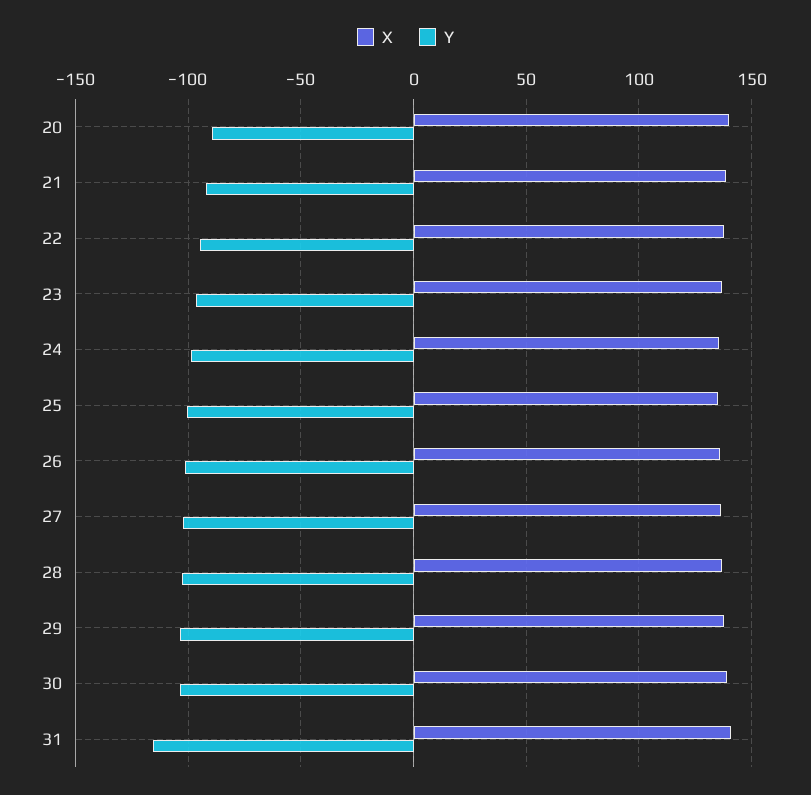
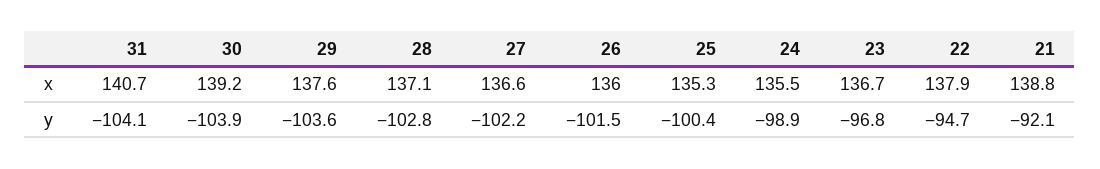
X, 20: 140 -> none
Y, 20: -90 -> none
Y, 31: -115 -> -104.1

